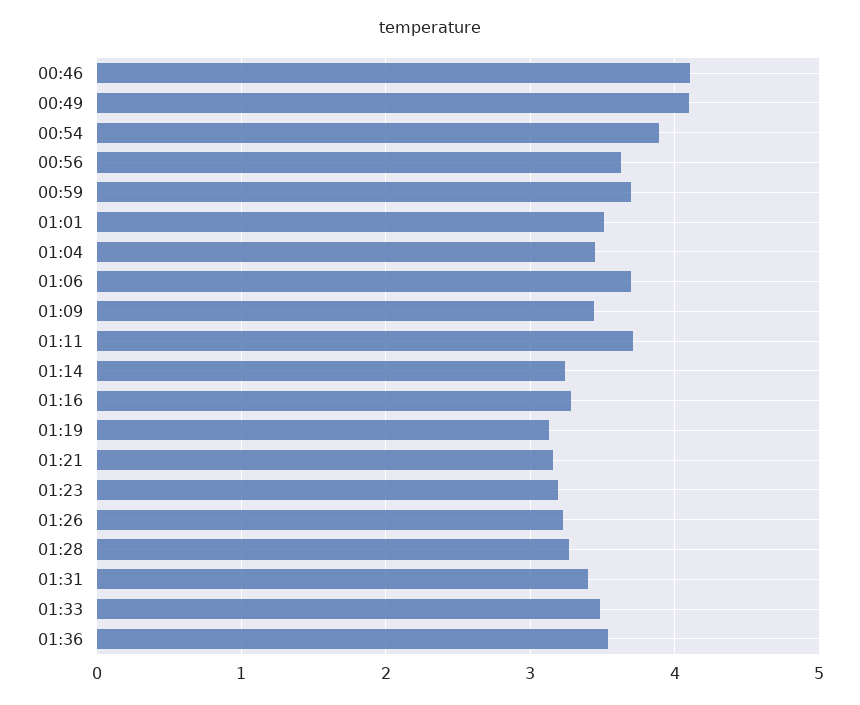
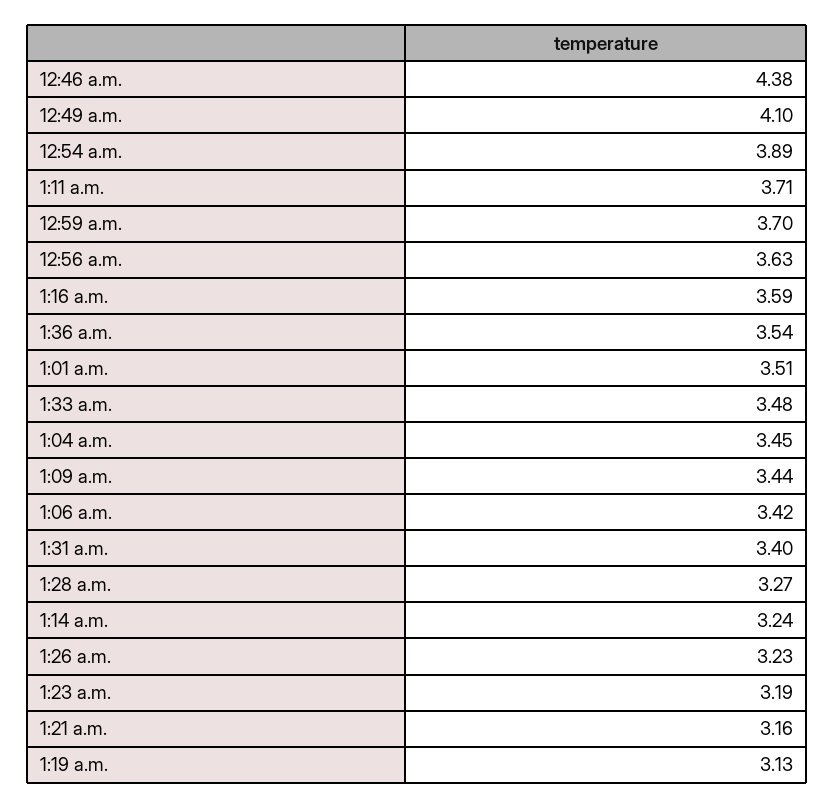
00:46: 4.1 -> 4.38
01:06: 3.7 -> 3.42
01:16: 3.3 -> 3.59

